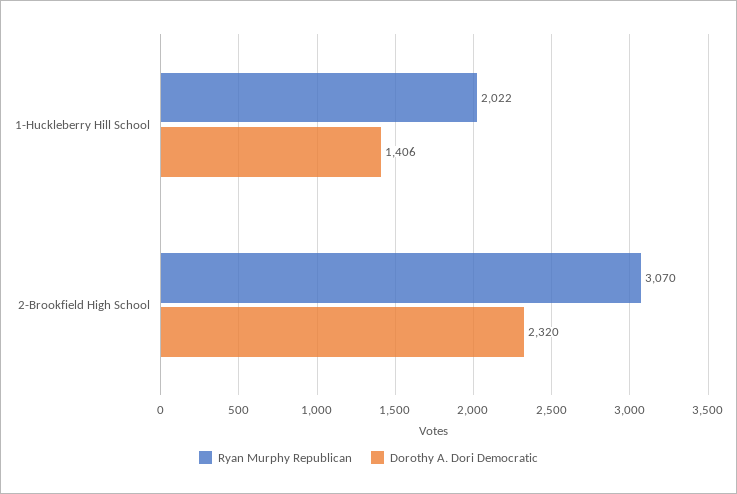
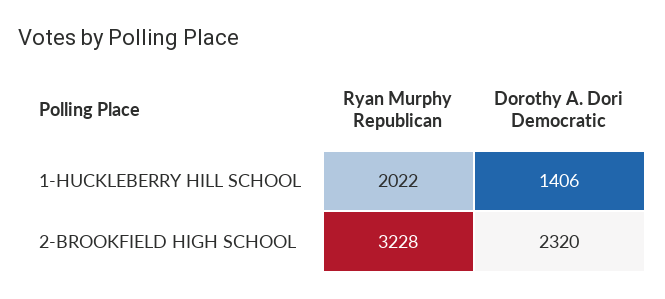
Ryan Murphy Republican, 2-Brookfield High School: 3070 -> 3228

